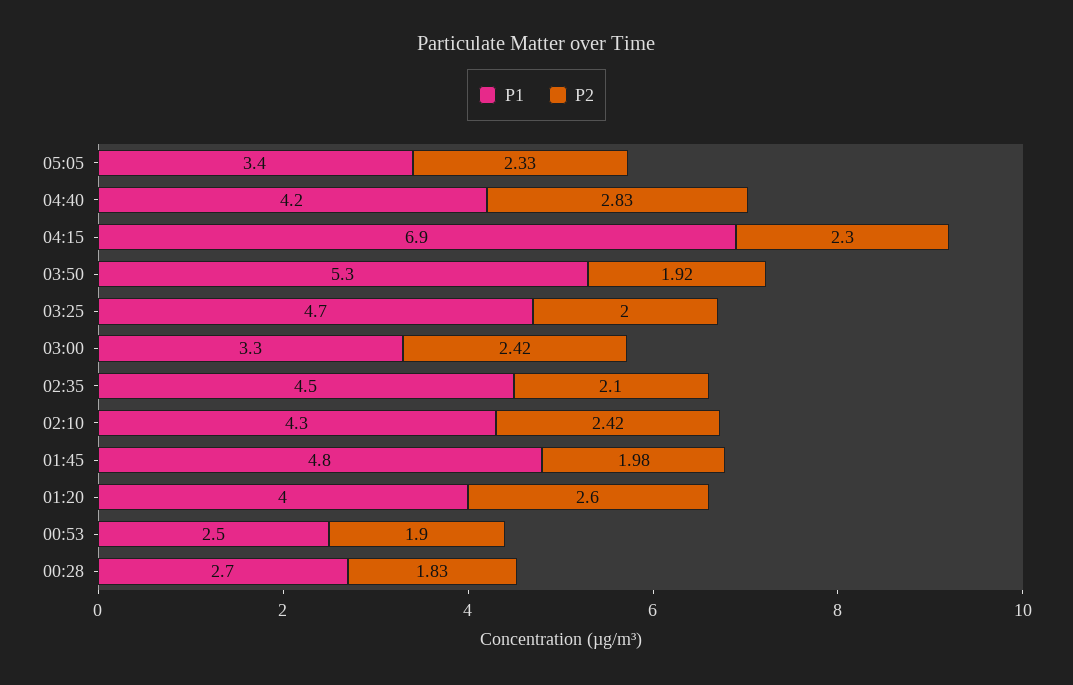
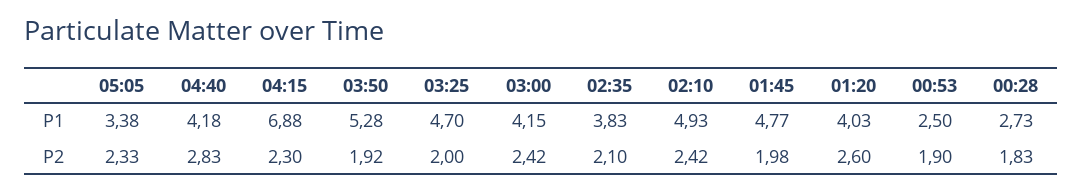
P1, 03:00: 3.3 -> 4.15
P1, 02:35: 4.5 -> 3.83
P1, 02:10: 4.3 -> 4.93

